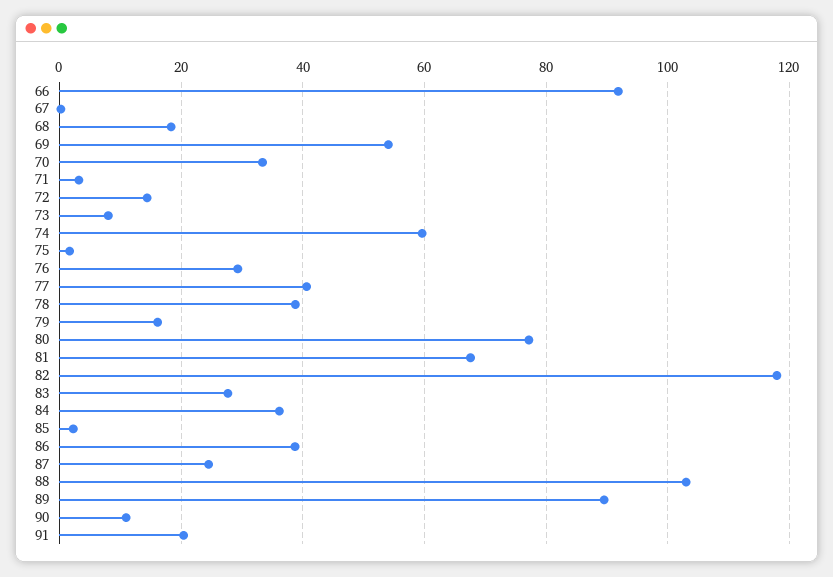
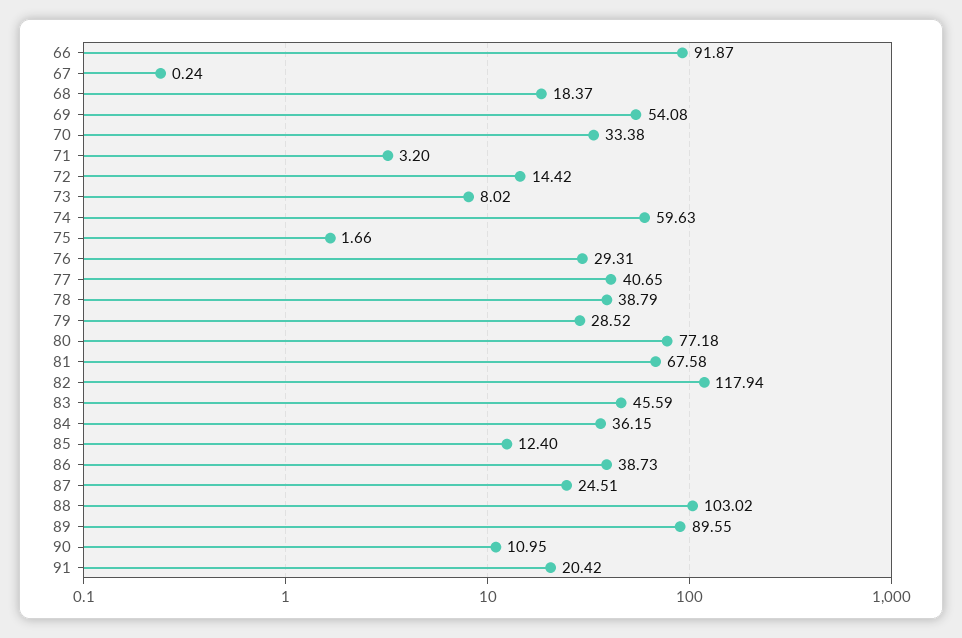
79: 16 -> 28.52
83: 28 -> 45.59
85: 2 -> 12.4

